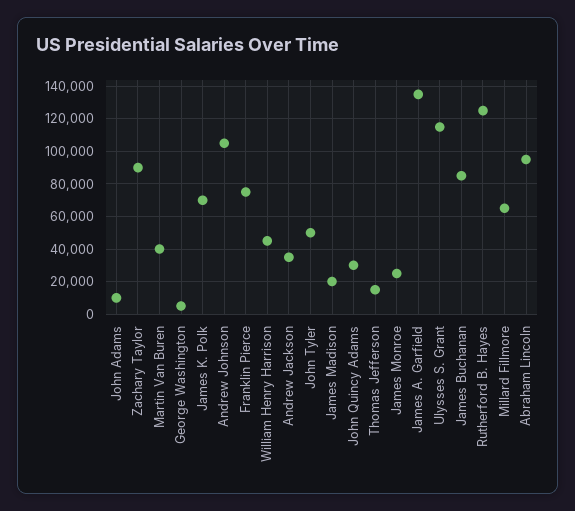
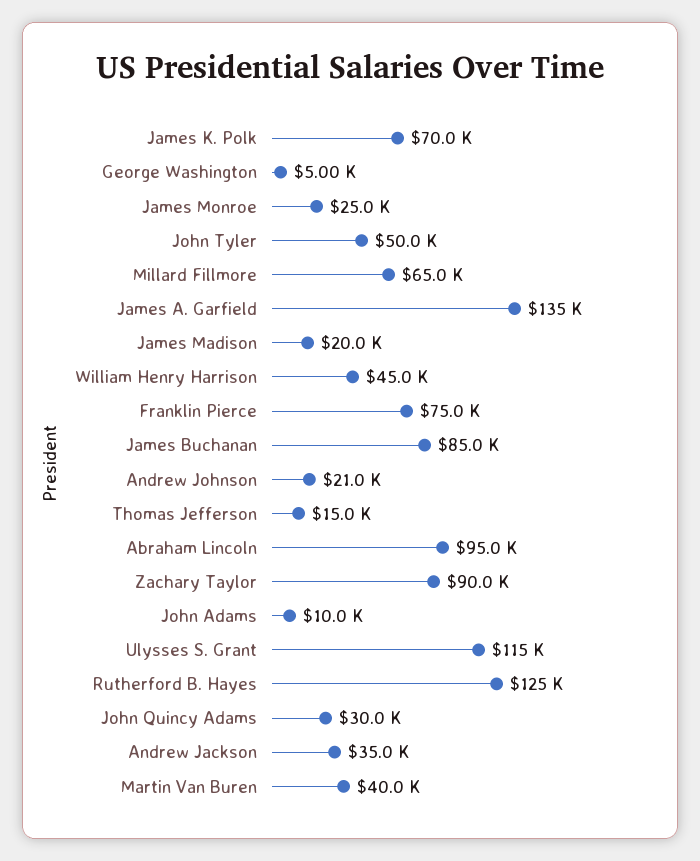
Andrew Johnson: 105000 -> 21000

